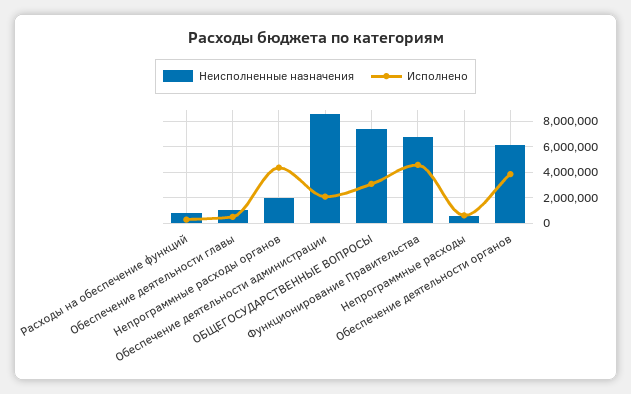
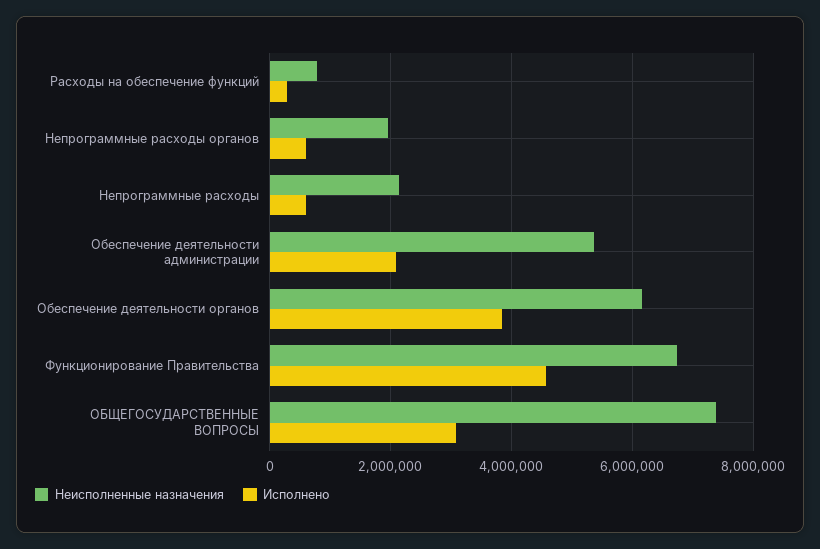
Неисполненные назначения, Обеспечение деятельности главы: 1000000 -> none
Исполнено, Обеспечение деятельности главы: 500000 -> none
Исполнено, Непрограммные расходы органов: 4500000 -> 600000
Неисполненные назначения, Обеспечение деятельности администрации: 8500000 -> 5400000
Неисполненные назначения, Непрограммные расходы: 500000 -> 2200000

